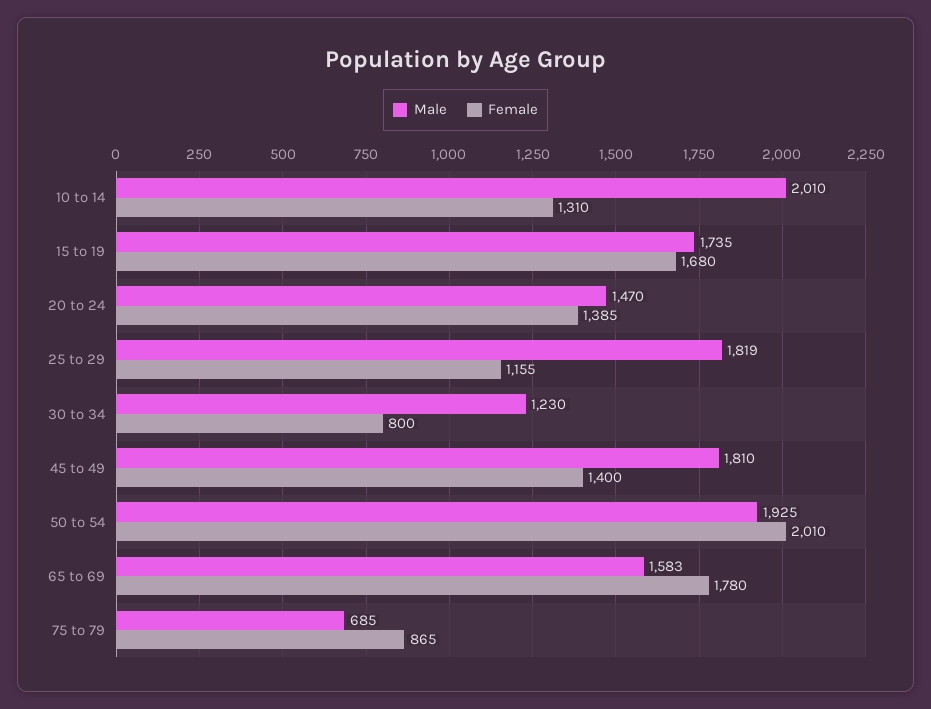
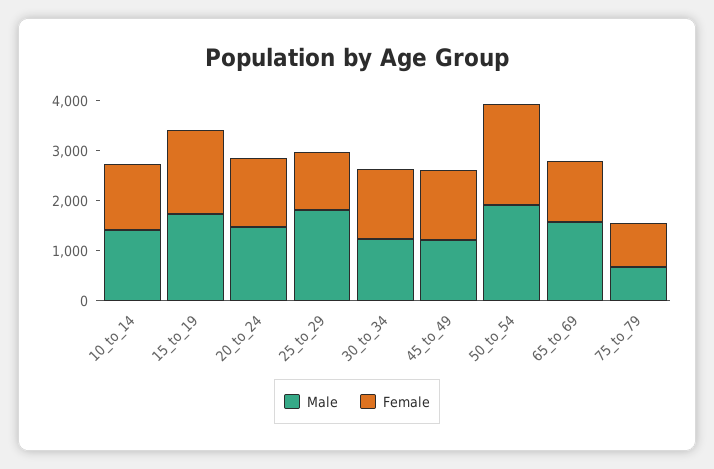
Male, 10 to 14: 2010 -> 1400
Female, 30 to 34: 800 -> 1400
Male, 45 to 49: 1810 -> 1200
Female, 65 to 69: 1780 -> 1200

